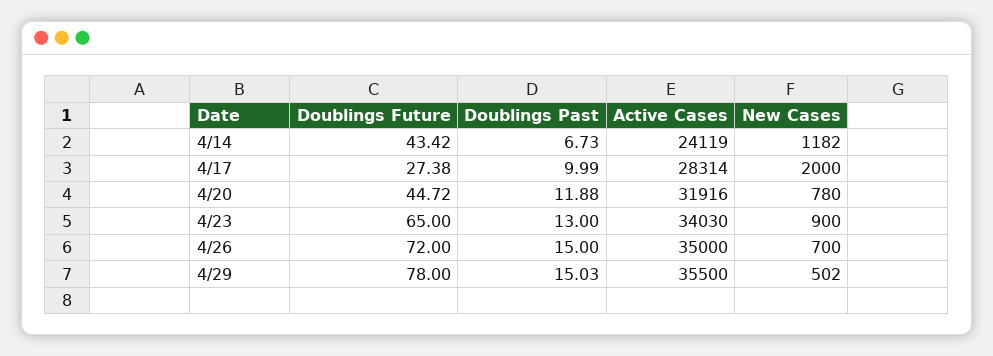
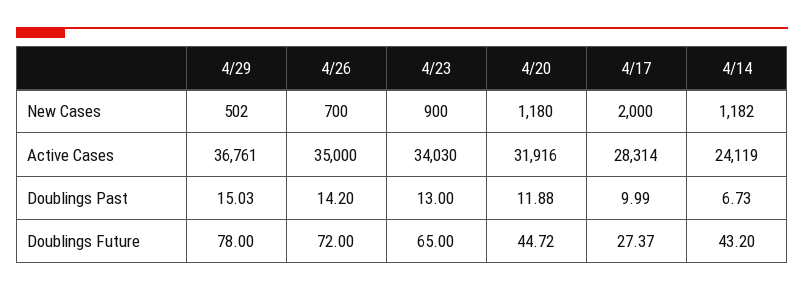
Doublings Future, 4/14: 43.42 -> 43.2
Doublings Future, 4/17: 27.38 -> 27.37
New Cases, 4/20: 780 -> 1180
Doublings Past, 4/26: 15 -> 14.2
Active Cases, 4/29: 35500 -> 36761

